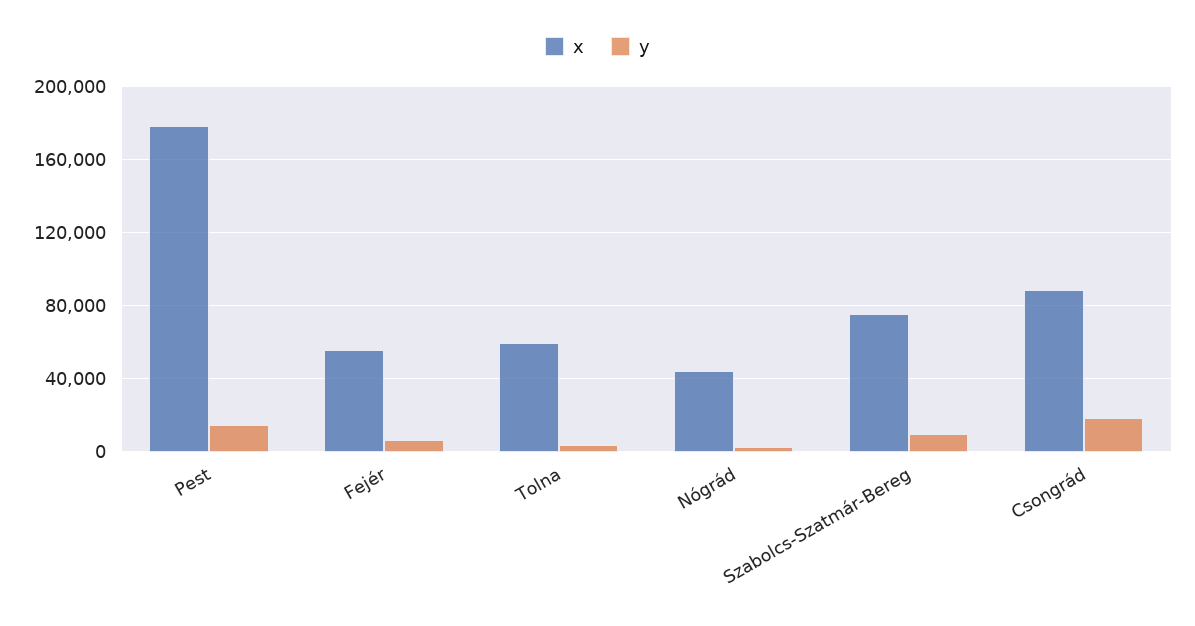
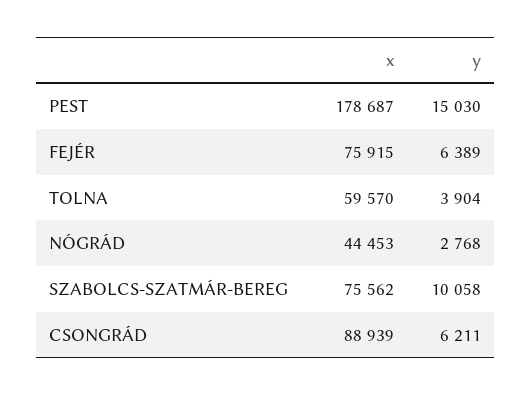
x, Fejér: 55000 -> 75915
y, Csongrád: 20000 -> 6211

